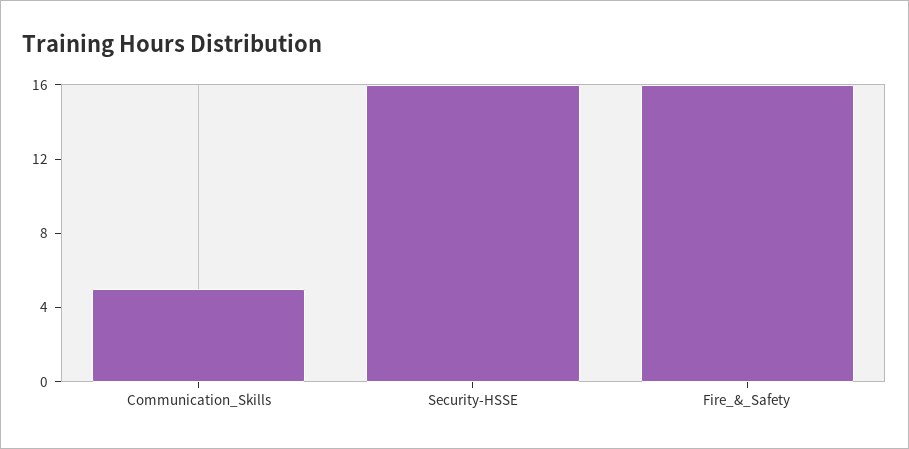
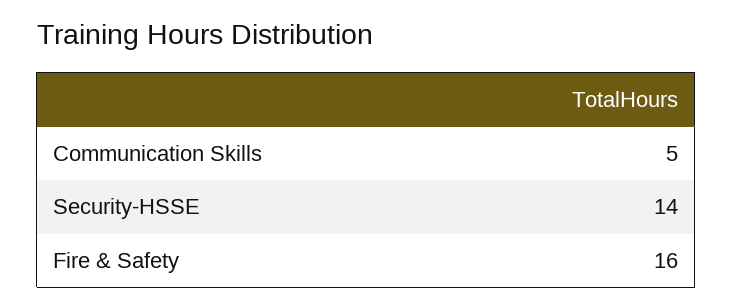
Security-HSSE: 16 -> 14

